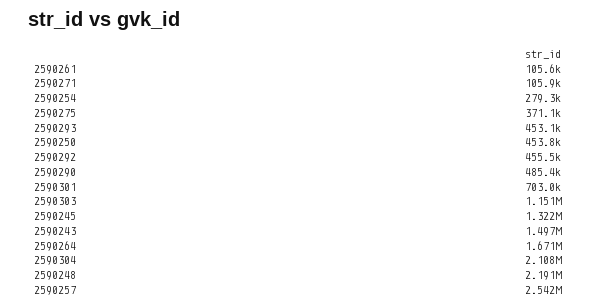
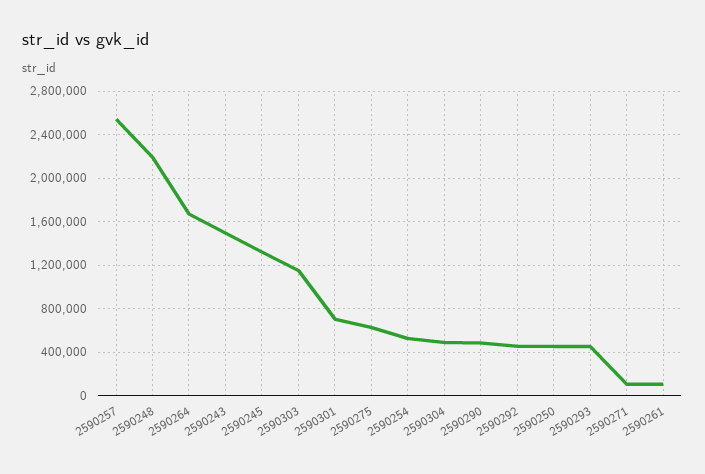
2590254: 279300 -> 500000
2590275: 371100 -> 600000
2590304: 2108000 -> 500000

